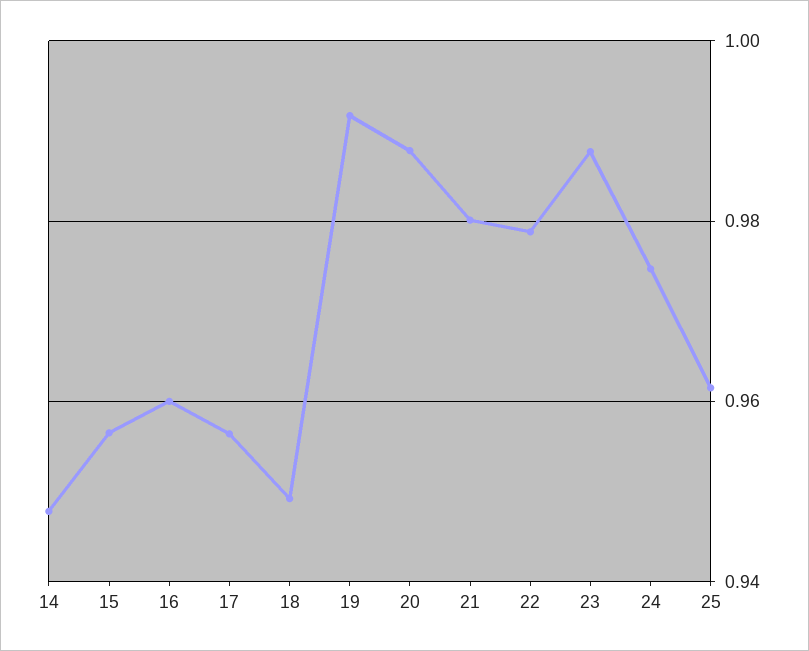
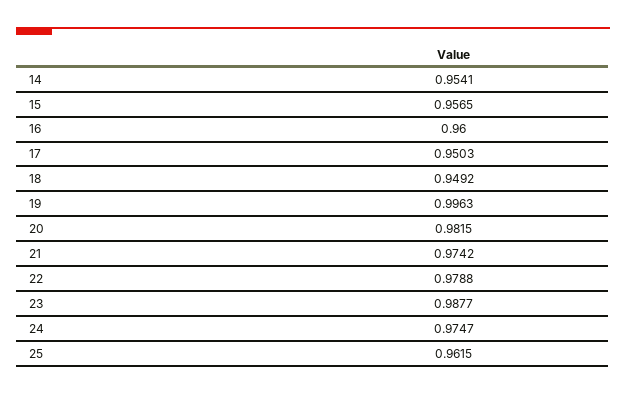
14: 0.948 -> 0.9541
17: 0.956 -> 0.9503
19: 0.992 -> 0.9963
20: 0.988 -> 0.9815
21: 0.98 -> 0.9742

